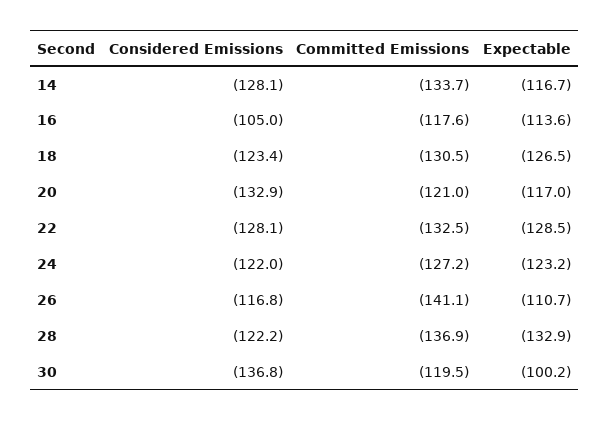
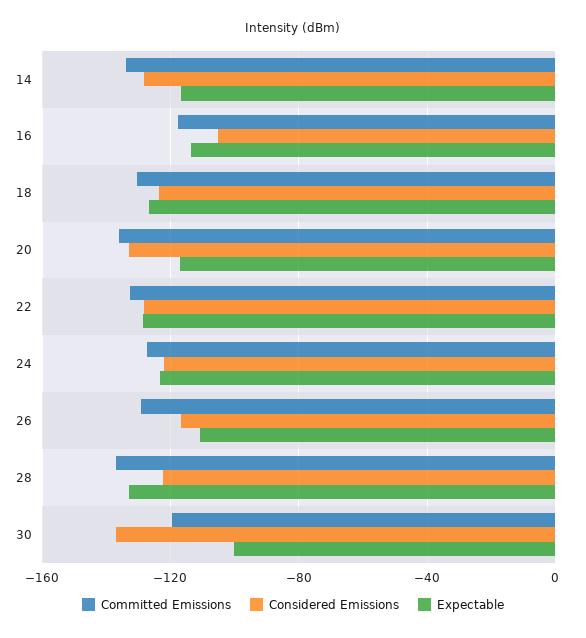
Committed Emissions, 20: -121 -> -135
Committed Emissions, 26: -141.1 -> -130

